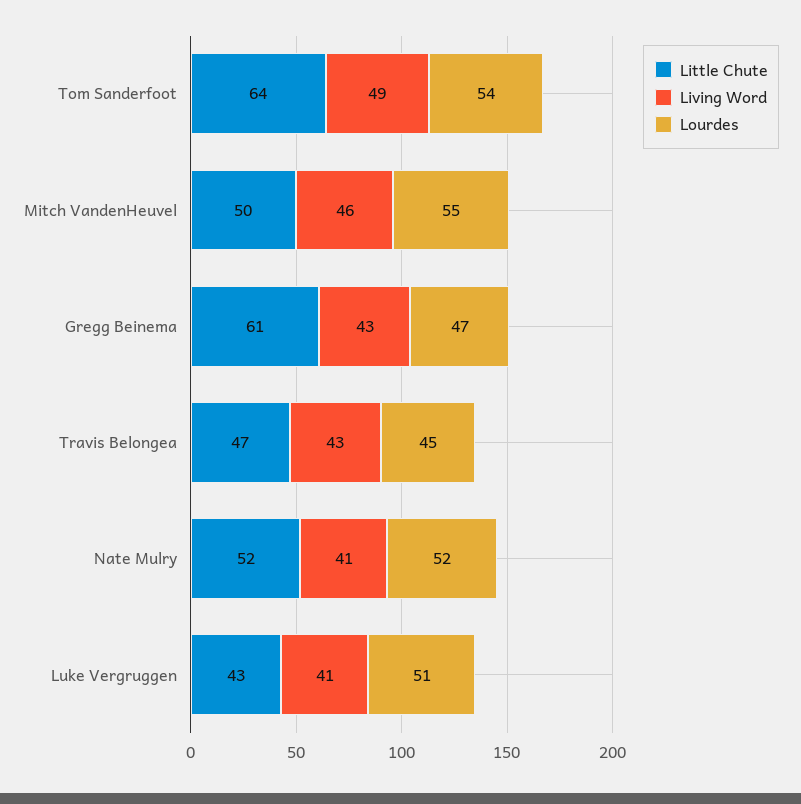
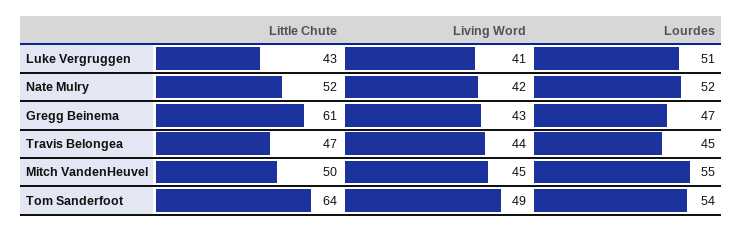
Living Word, Mitch VandenHeuvel: 46 -> 45
Living Word, Travis Belongea: 43 -> 44
Living Word, Nate Mulry: 41 -> 42

